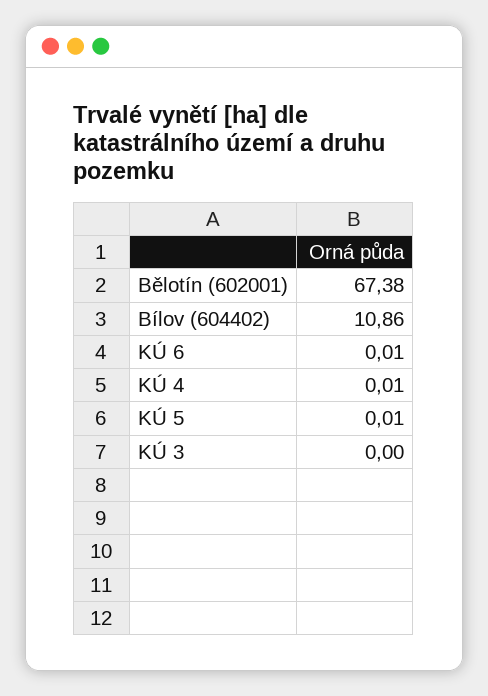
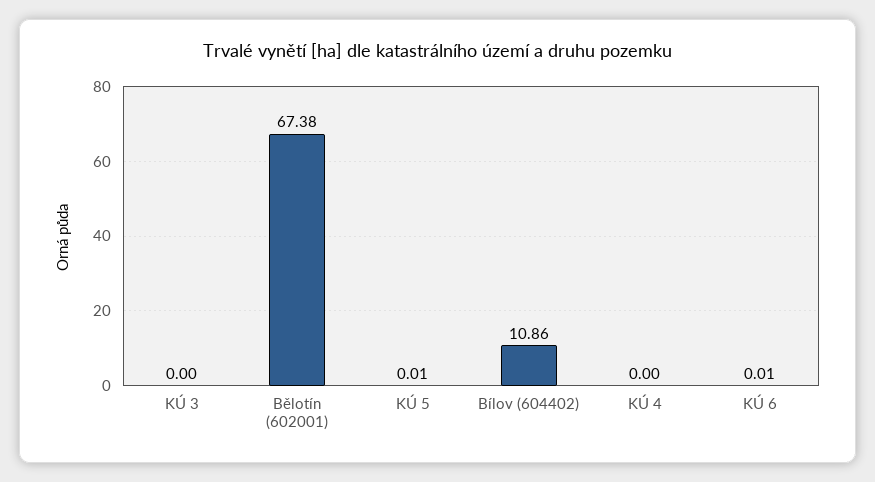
KÚ 4: 0.01 -> 0

